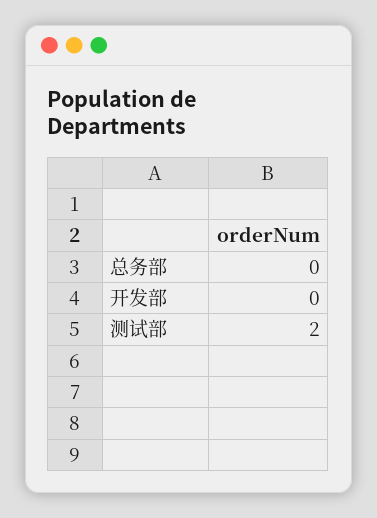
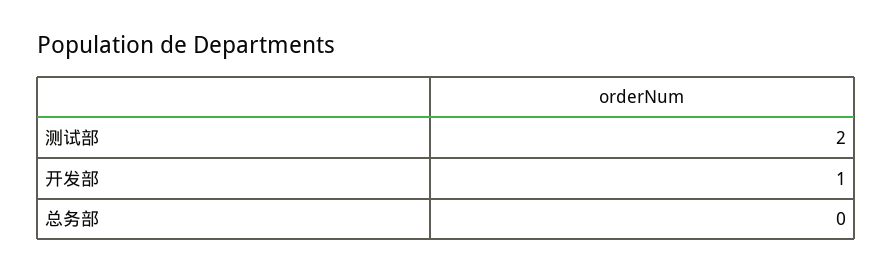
开发部: 0 -> 1

